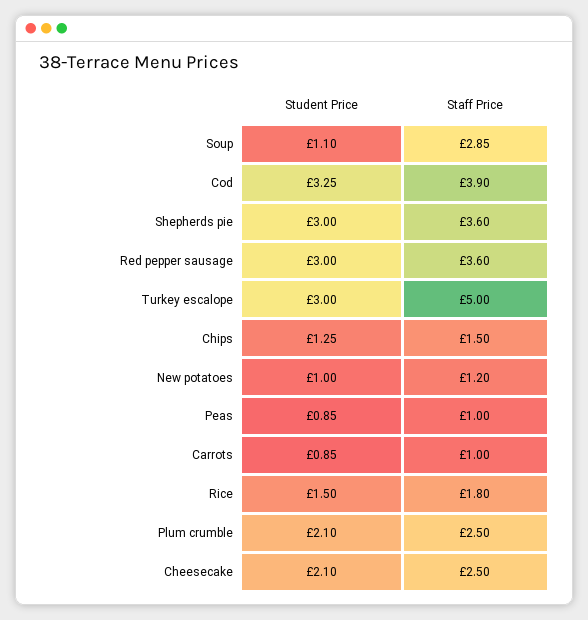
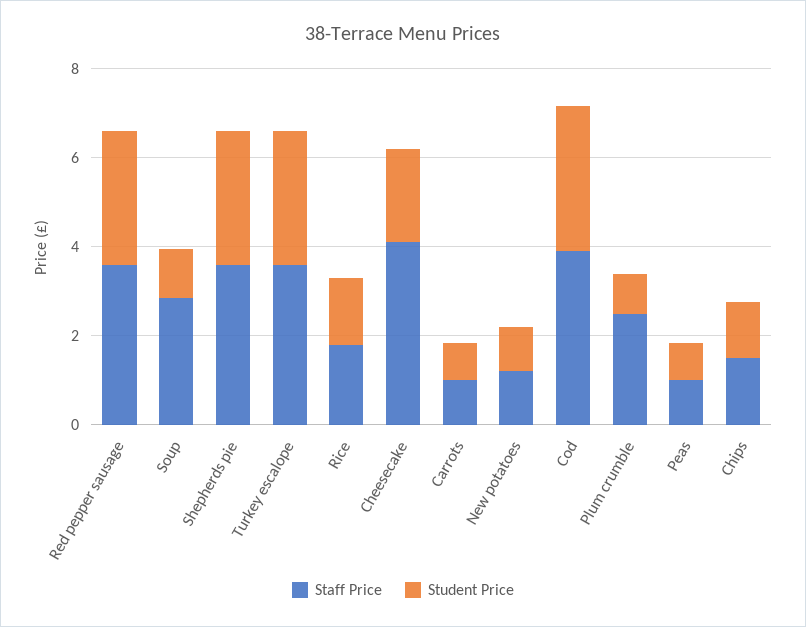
Staff Price, Turkey escalope: 5 -> 3.5
Student Price, Plum crumble: 2.1 -> 1
Staff Price, Cheesecake: 2.5 -> 4

